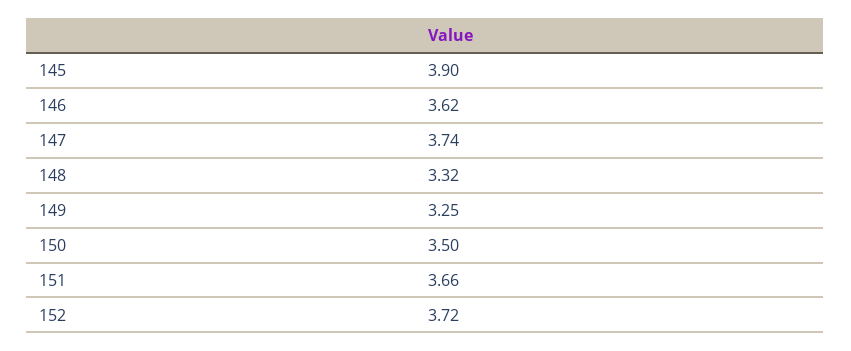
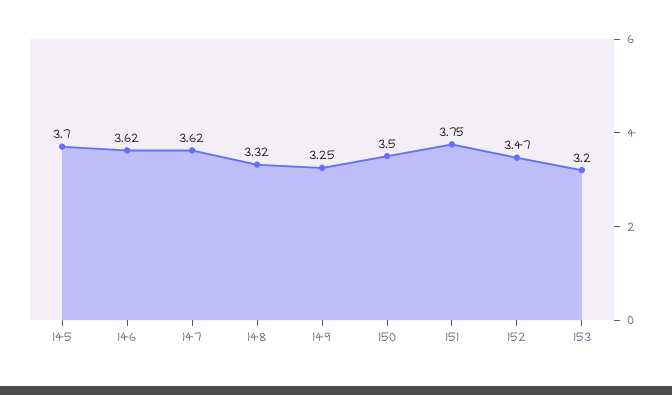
145: 3.9 -> 3.7
147: 3.74 -> 3.62
151: 3.66 -> 3.75
152: 3.72 -> 3.47
153: none -> 3.2

